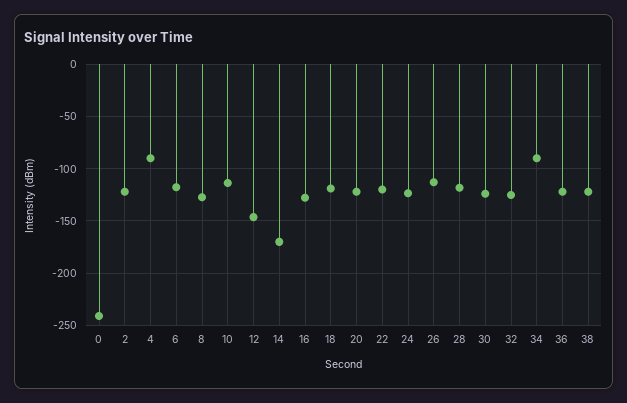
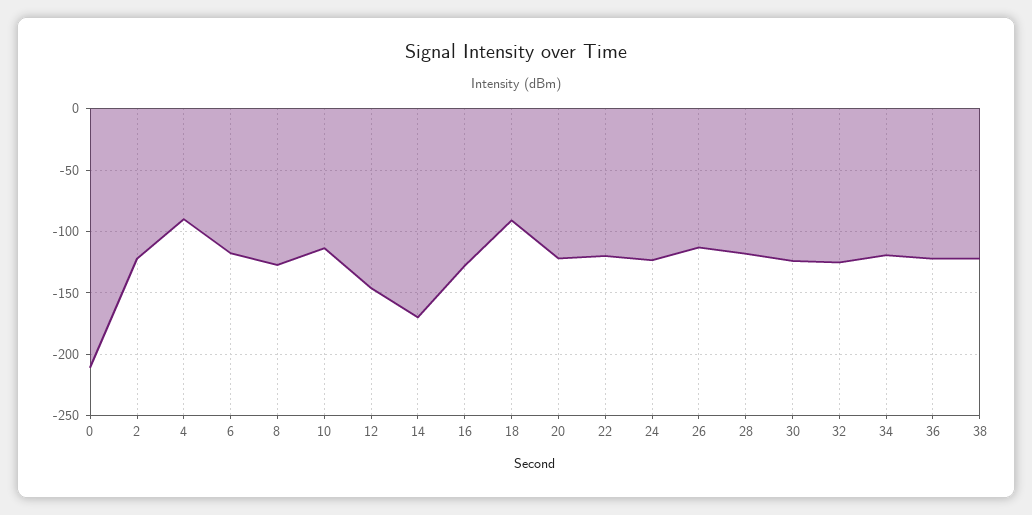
0: -240 -> -210
18: -120 -> -90
34: -90 -> -120

